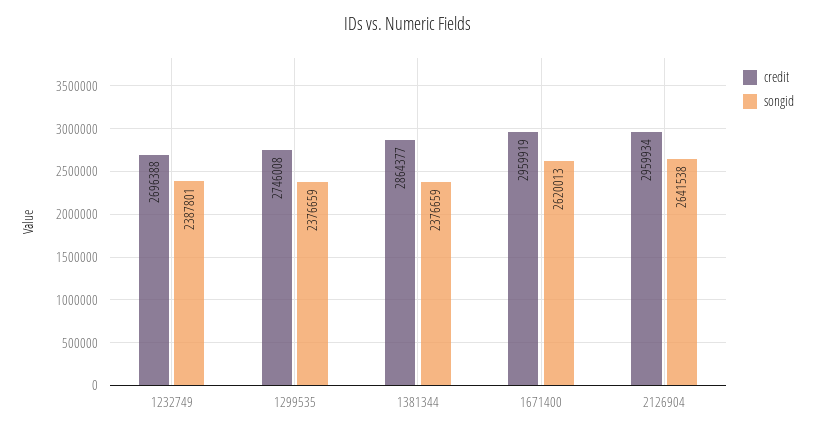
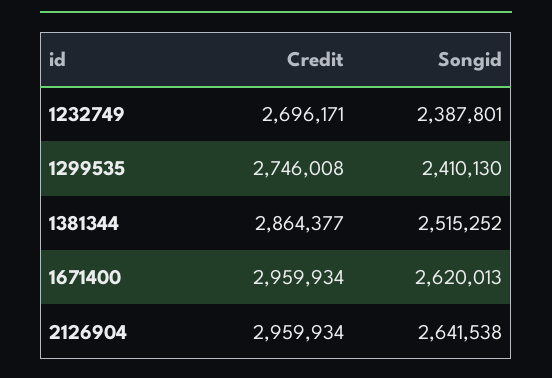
credit, 1232749: 2696388 -> 2696171
songid, 1299535: 2376659 -> 2410130
songid, 1381344: 2376659 -> 2515252
credit, 1671400: 2959919 -> 2959934

